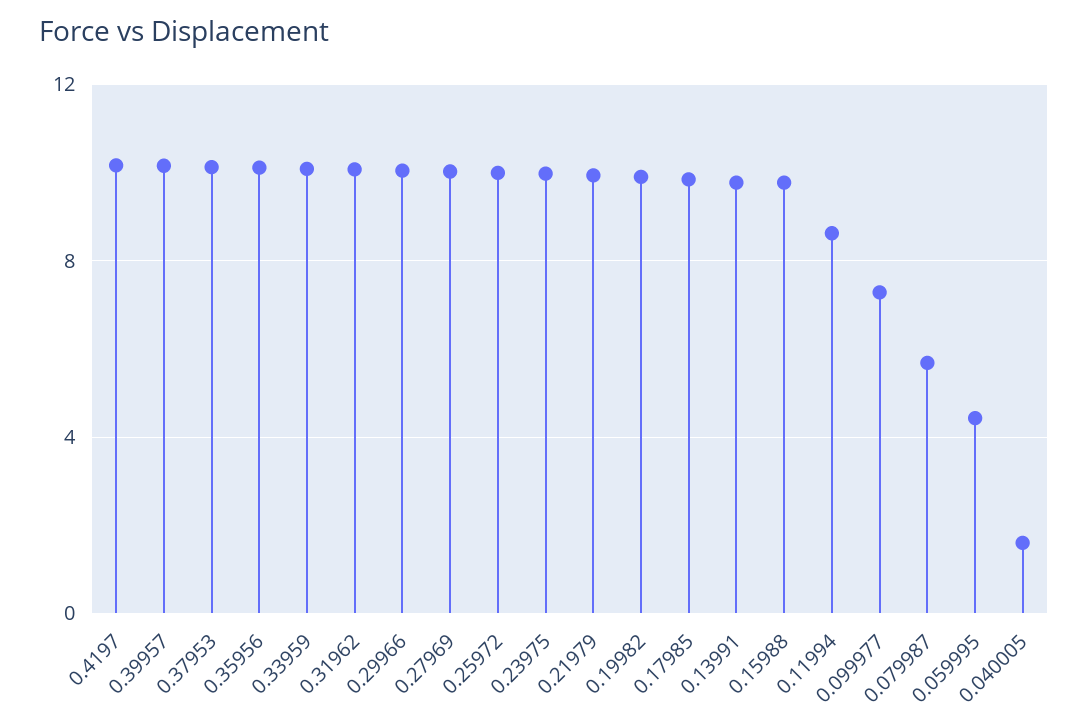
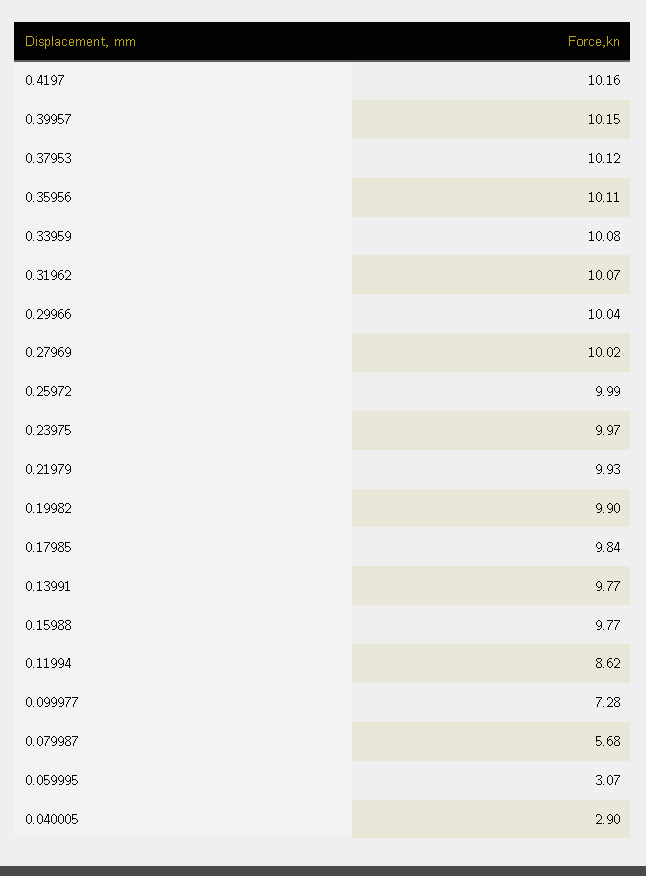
0.059995: 4.5 -> 3.07
0.040005: 1.5 -> 2.9

